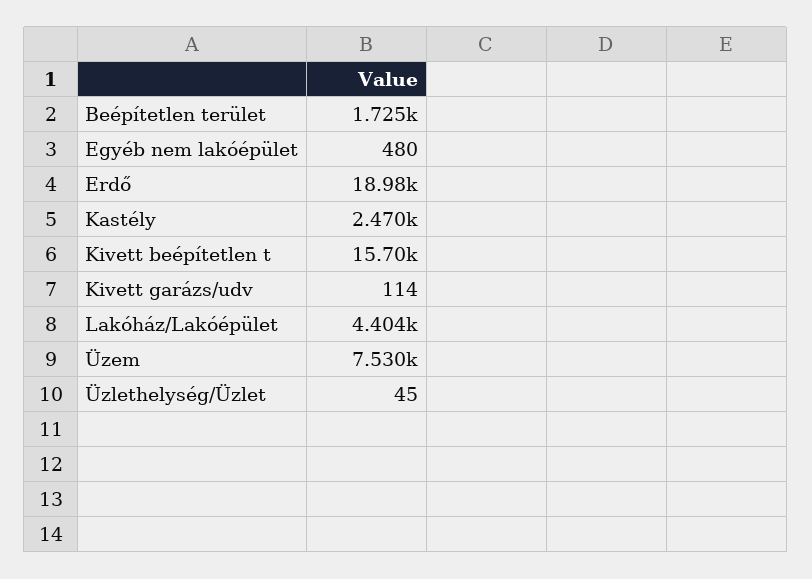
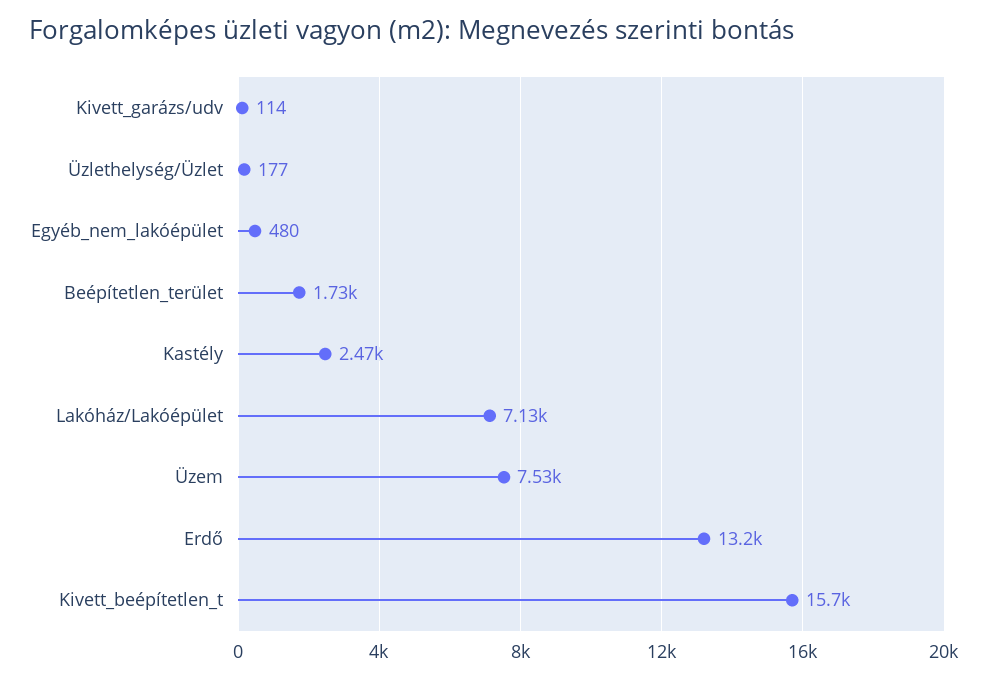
Erdő: 18980 -> 13200
Lakóház/Lakóépület: 4404 -> 7130
Üzlethelység/Üzlet: 45 -> 177

